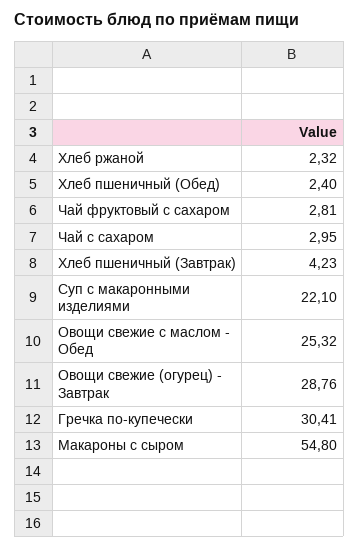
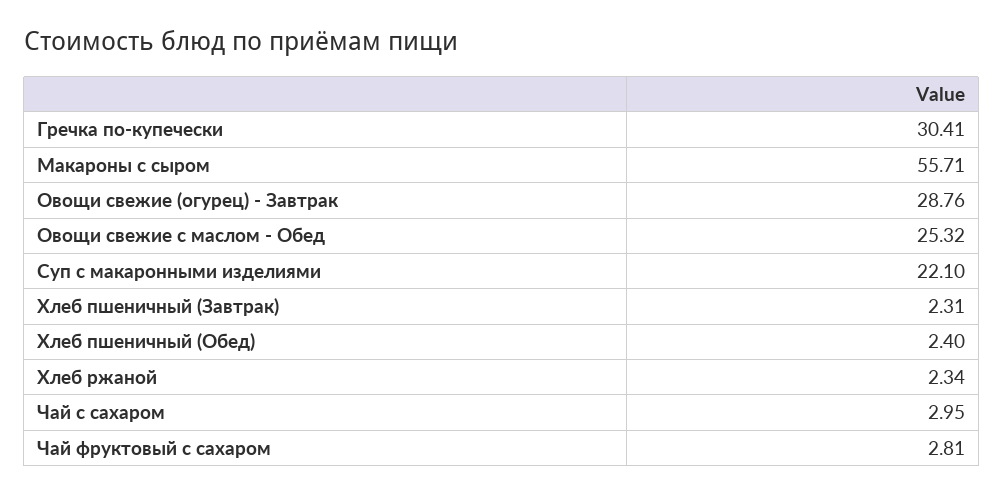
Хлеб ржаной: 2.32 -> 2.34
Хлеб пшеничный (Завтрак): 4.23 -> 2.31
Макароны с сыром: 54.8 -> 55.71

